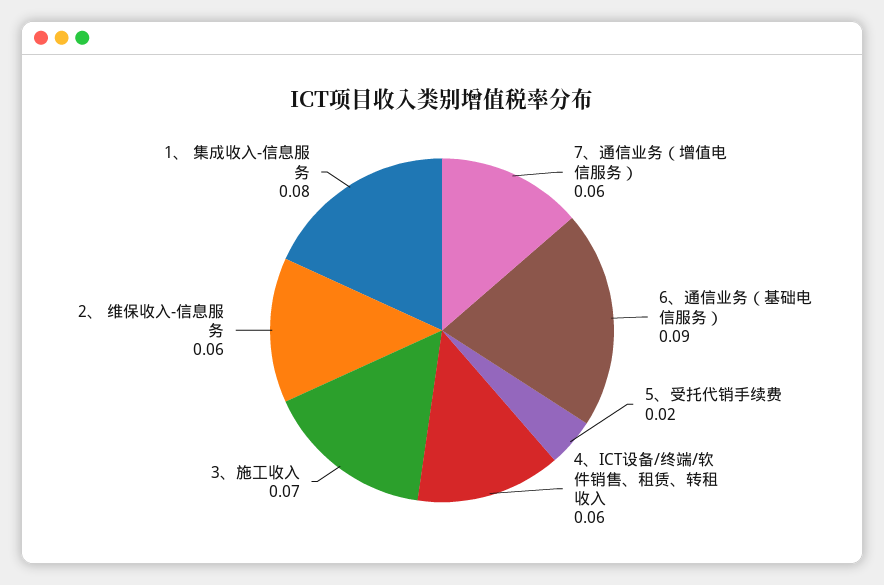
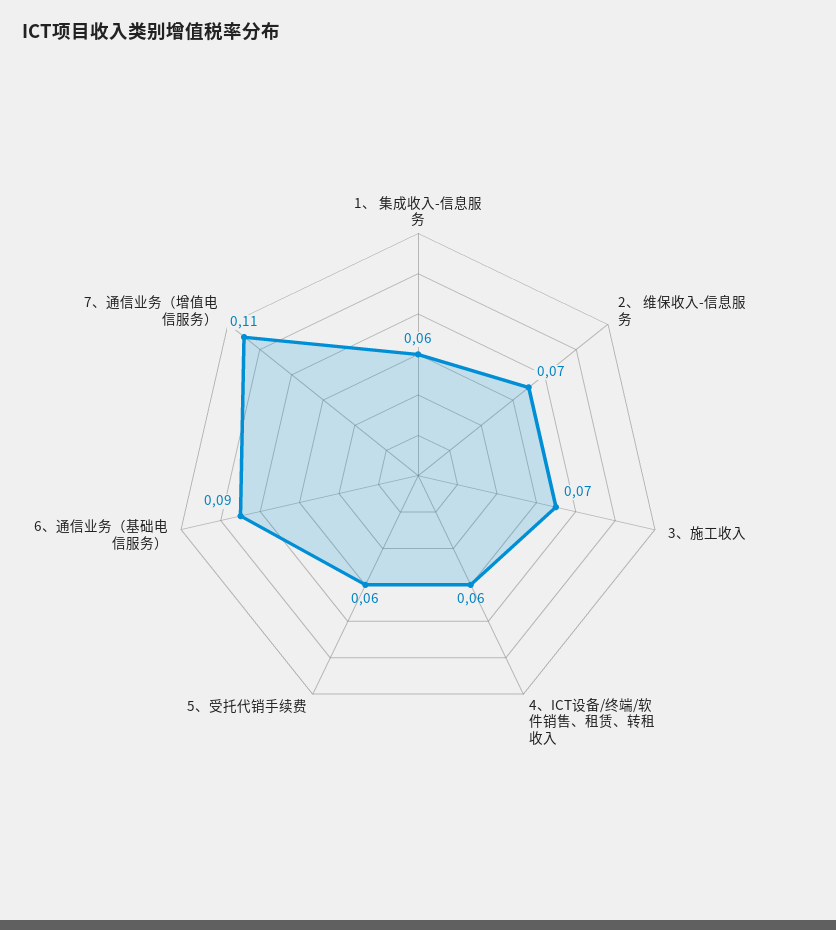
7、通信业务（增值电信服务）: 0.06 -> 0.11
5、受托代销手续费: 0.02 -> 0.06
2、 维保收入-信息服务: 0.06 -> 0.07
1、 集成收入-信息服务: 0.08 -> 0.06

